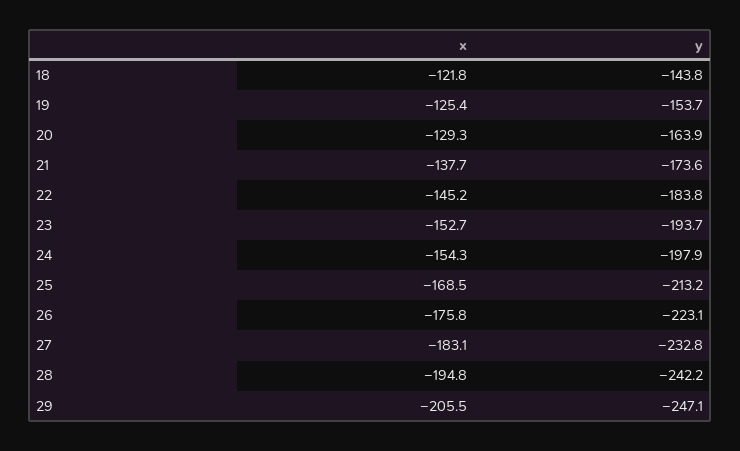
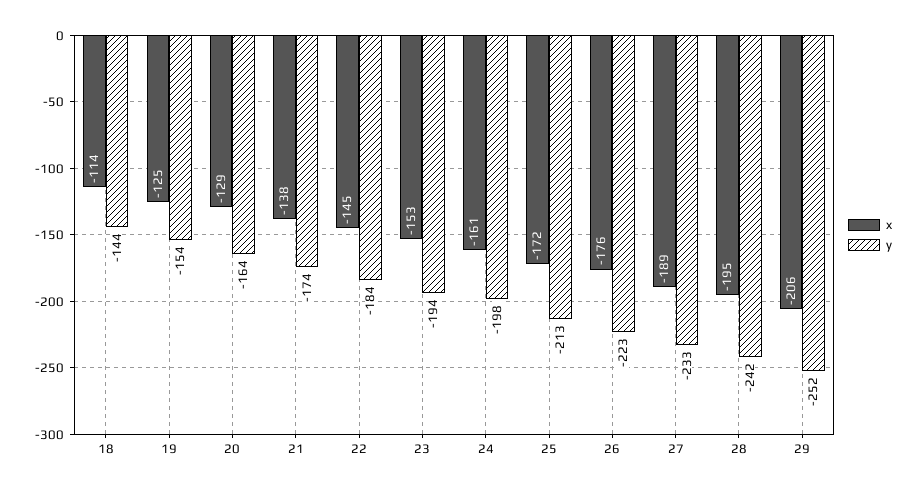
x, 18: -121.8 -> -114
x, 24: -154.3 -> -161
x, 25: -168.5 -> -172
x, 27: -183.1 -> -189
y, 29: -247.1 -> -252

